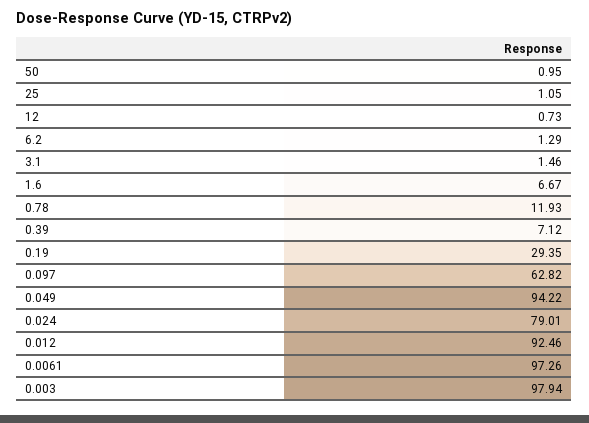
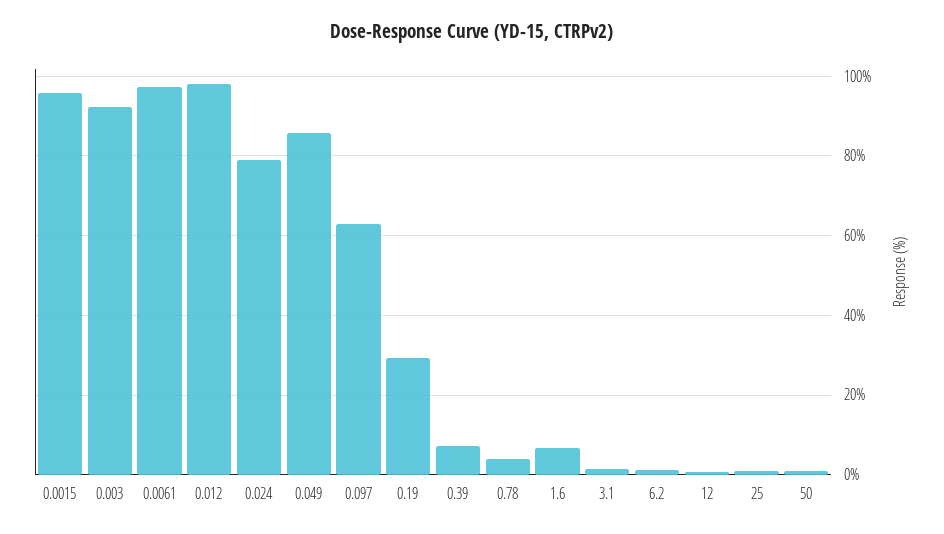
0.78: 11.93 -> 4
0.049: 94.22 -> 86
0.012: 92.46 -> 98
0.003: 97.94 -> 92
0.0015: none -> 96

